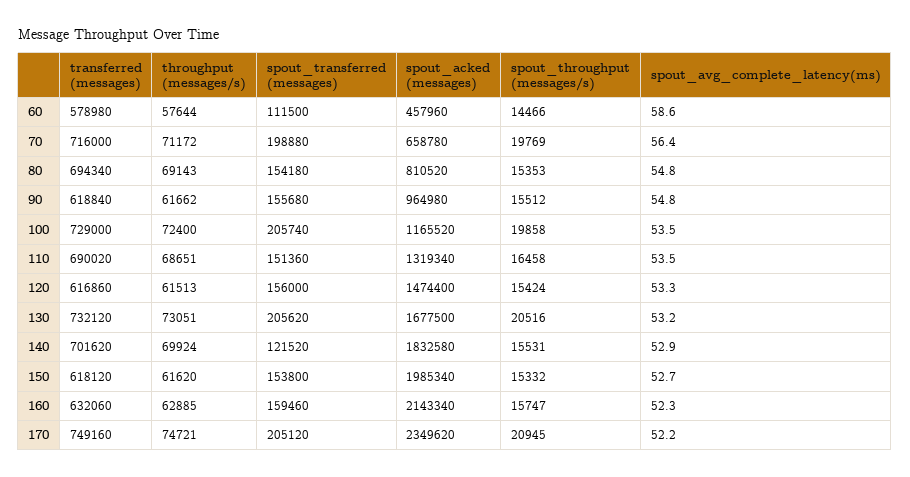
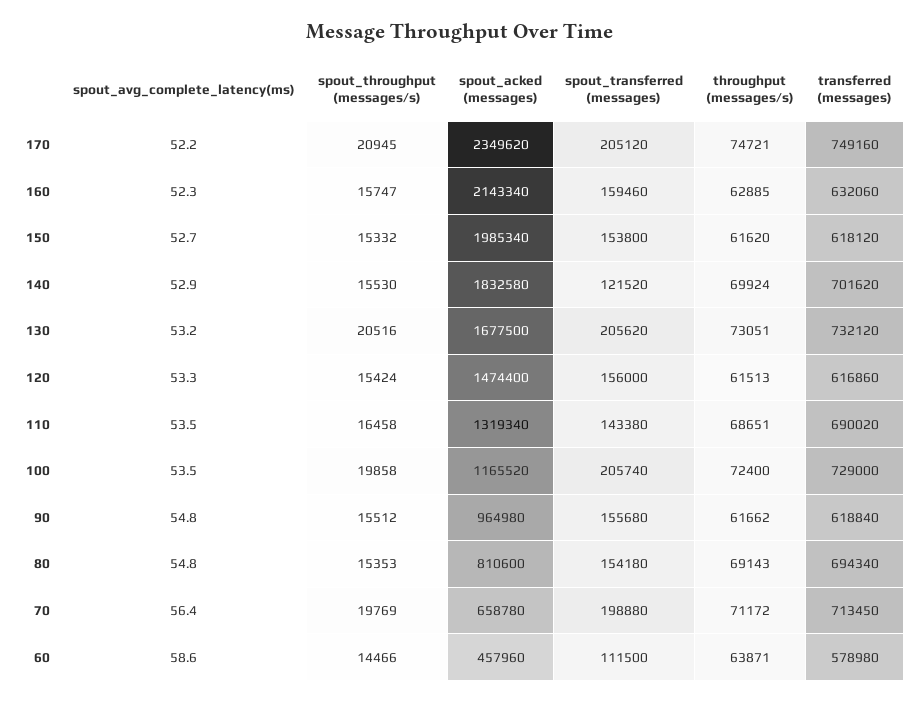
throughput (messages/s), 60: 57644 -> 63871
transferred (messages), 70: 716000 -> 713450
spout_acked (messages), 80: 810520 -> 810600
spout_transferred (messages), 110: 151360 -> 143380
spout_throughput (messages/s), 140: 15531 -> 15530

